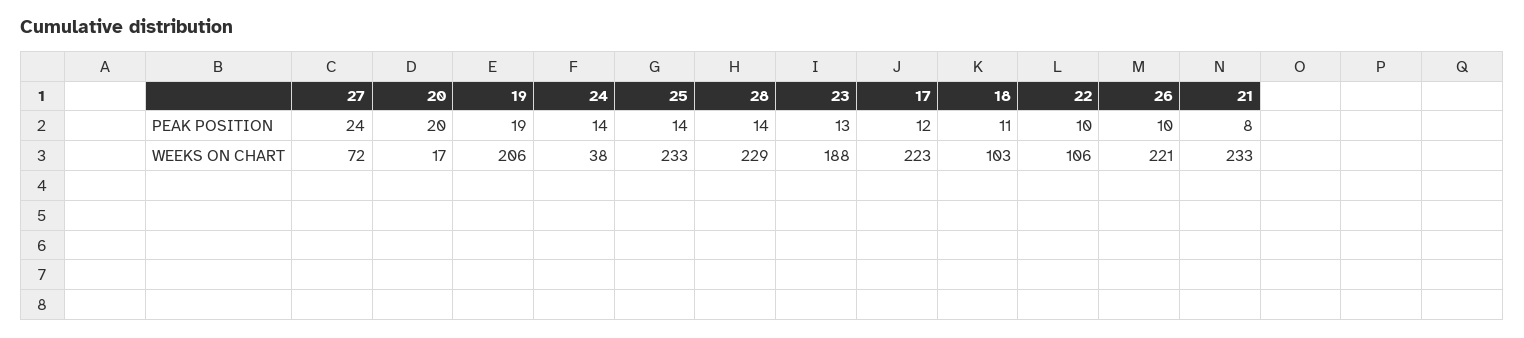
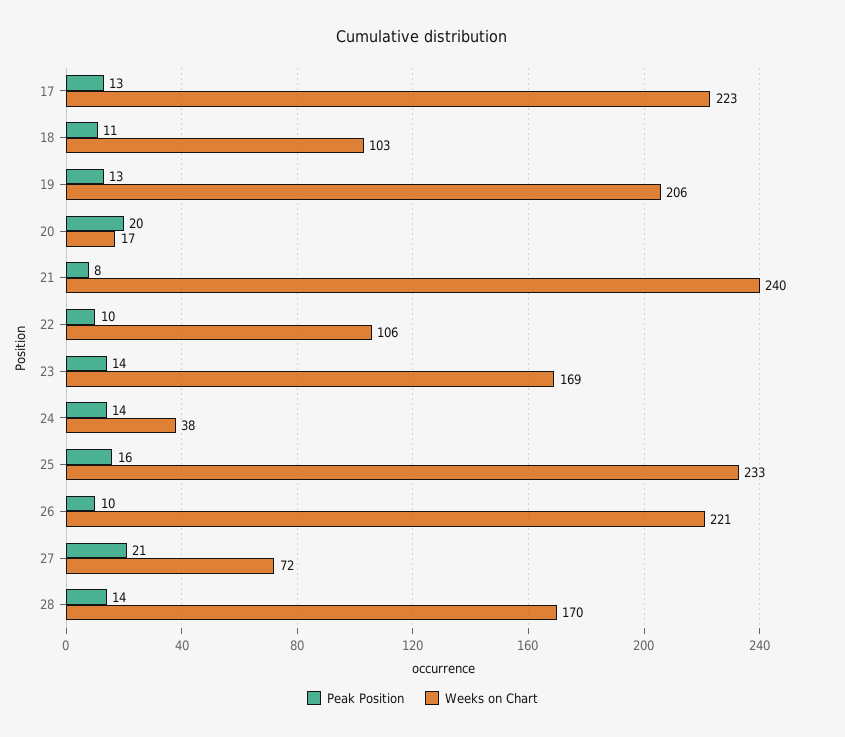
PEAK POSITION, 27: 24 -> 21
PEAK POSITION, 19: 19 -> 13
PEAK POSITION, 25: 14 -> 16
PEAK POSITION, 23: 13 -> 14
PEAK POSITION, 17: 12 -> 13
WEEKS ON CHART, 28: 229 -> 170
WEEKS ON CHART, 23: 188 -> 169
WEEKS ON CHART, 21: 233 -> 240

